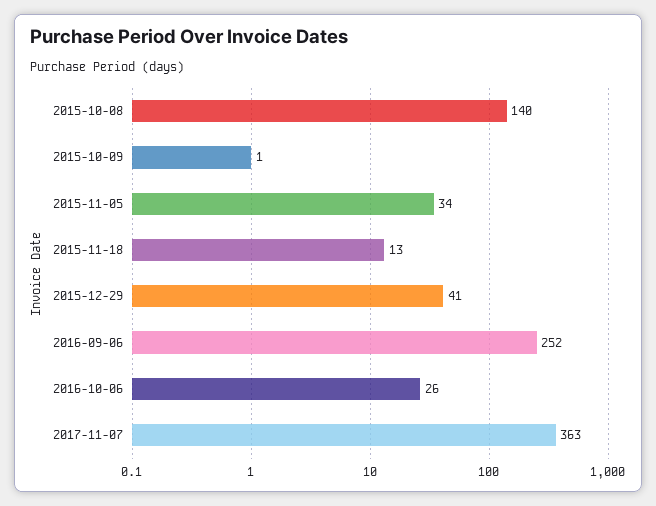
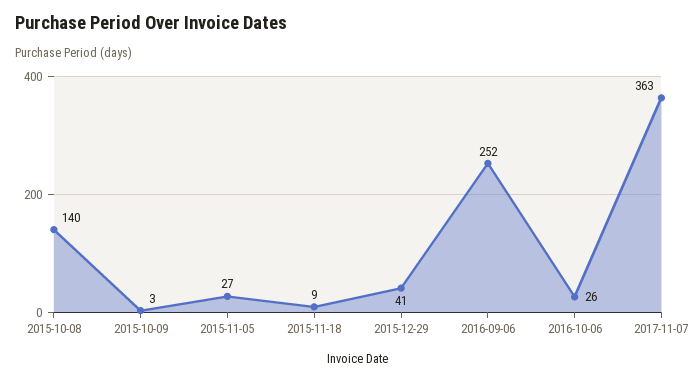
2015-10-09: 1 -> 3
2015-11-05: 34 -> 27
2015-11-18: 13 -> 9

